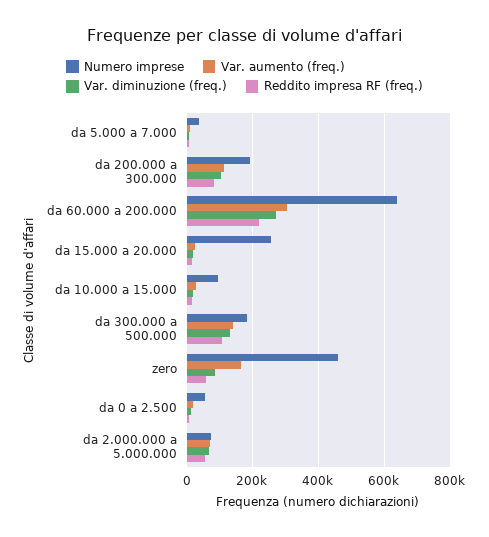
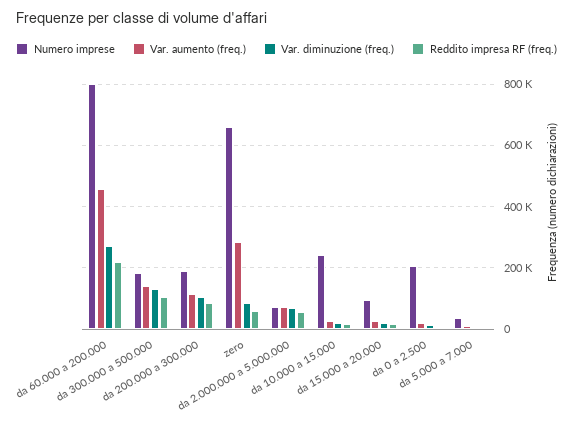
Numero imprese, da 60.000 a 200.000: 640000 -> 800000
Var. aumento (freq.), da 60.000 a 200.000: 300000 -> 460000
Numero imprese, da 15.000 a 20.000: 260000 -> 100000
Numero imprese, da 10.000 a 15.000: 100000 -> 240000
Numero imprese, zero: 460000 -> 660000
Var. aumento (freq.), zero: 160000 -> 280000
Numero imprese, da 0 a 2.500: 60000 -> 200000

